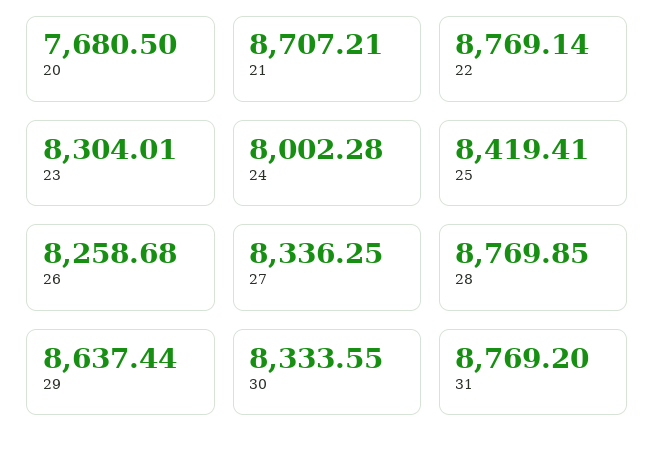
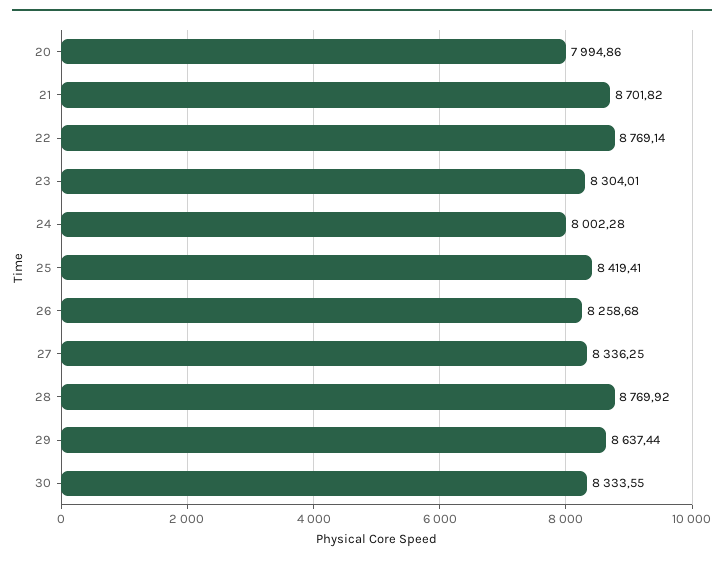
20: 7680.5 -> 7994.86
21: 8707.21 -> 8701.82
28: 8769.85 -> 8769.92
31: 8769.2 -> none

